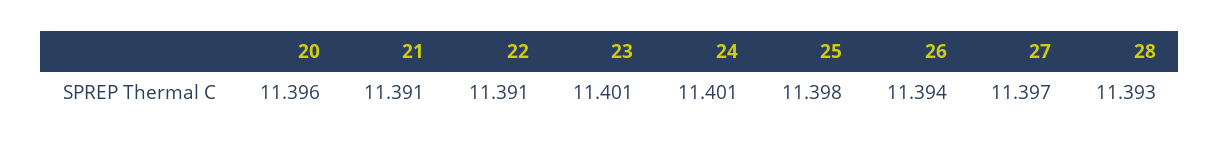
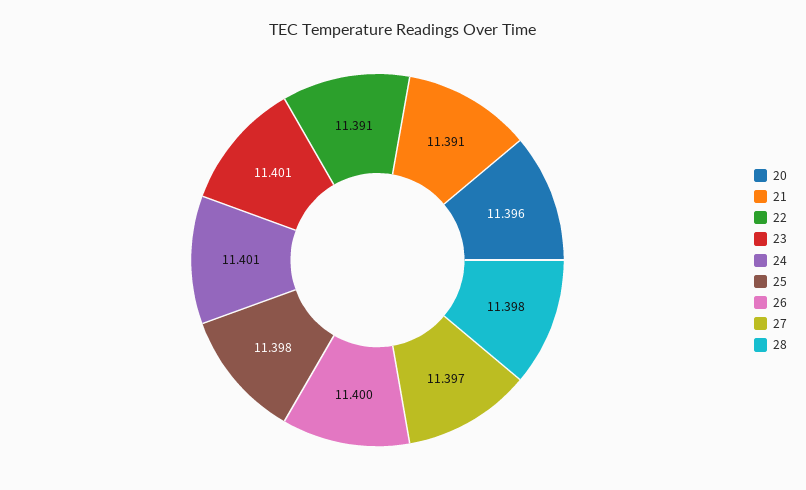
26: 11.394 -> 11.4
28: 11.393 -> 11.398

